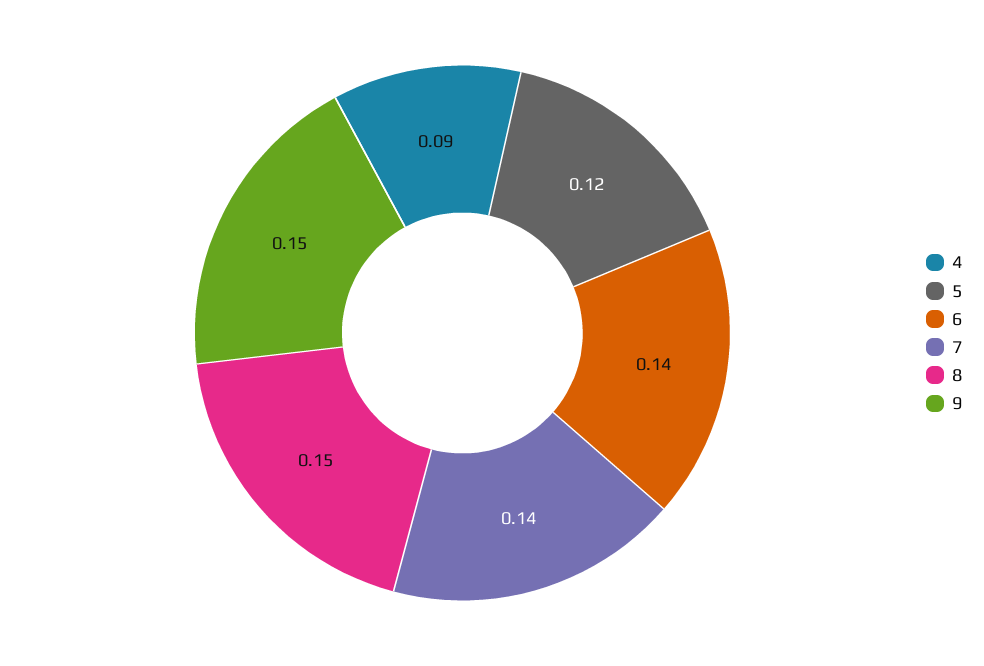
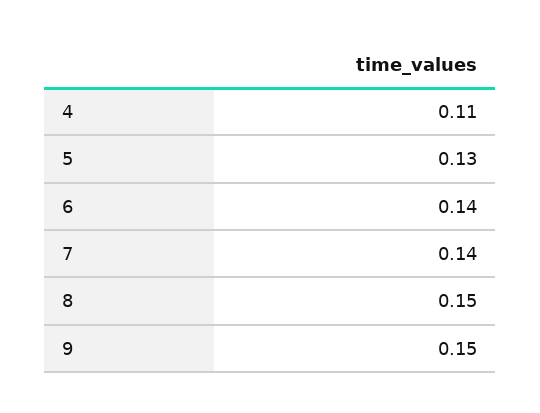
4: 0.09 -> 0.11
5: 0.12 -> 0.13

